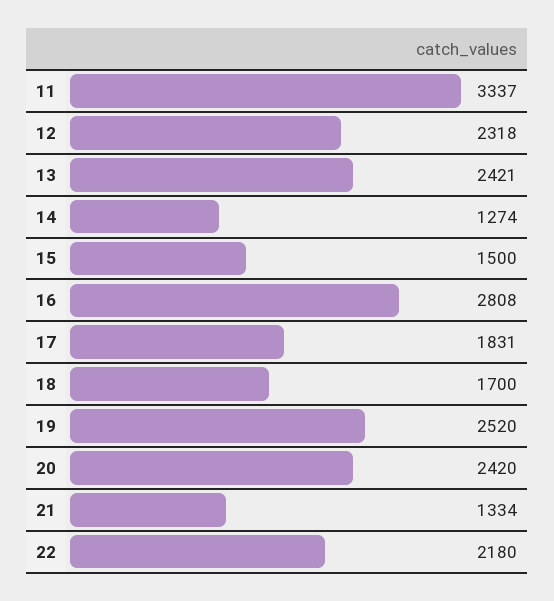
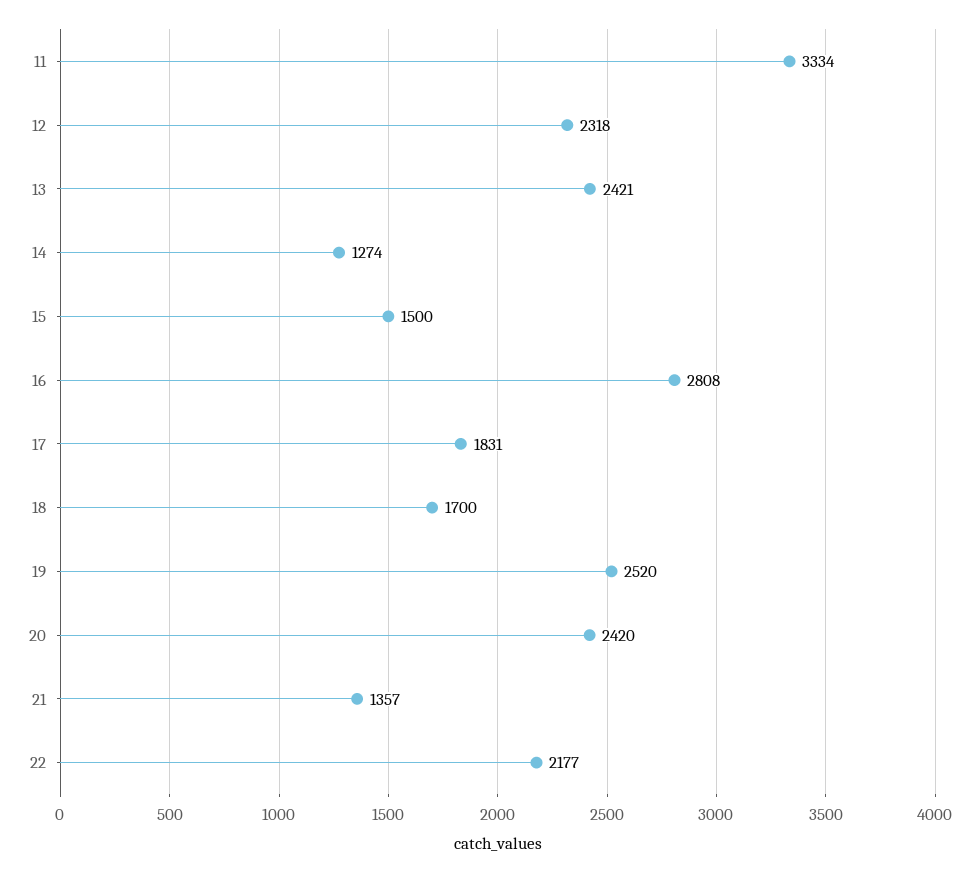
11: 3337 -> 3334
21: 1334 -> 1357
22: 2180 -> 2177

